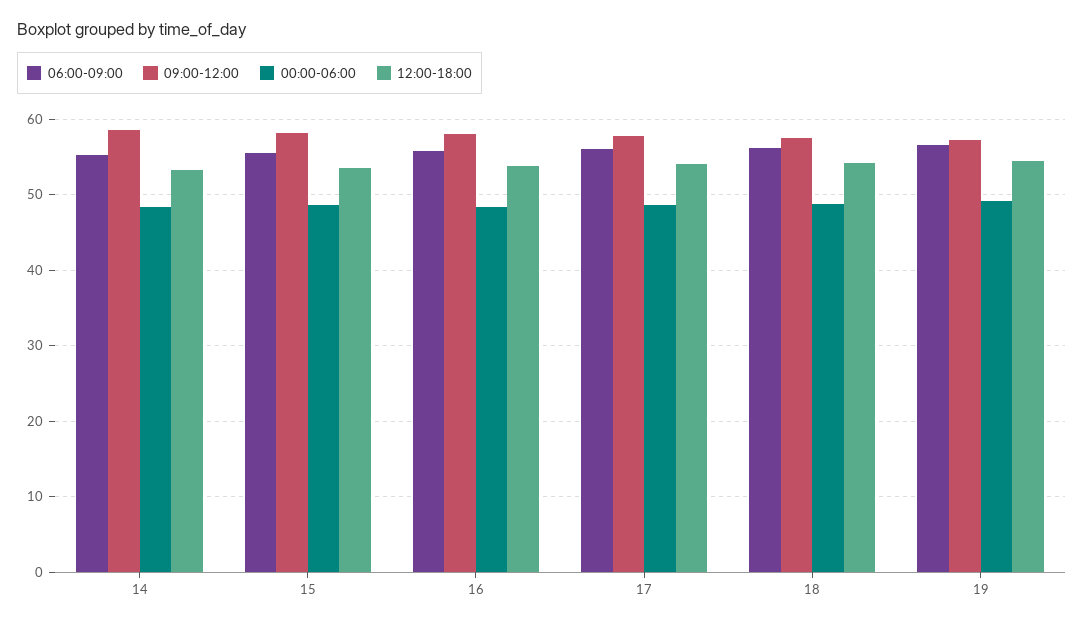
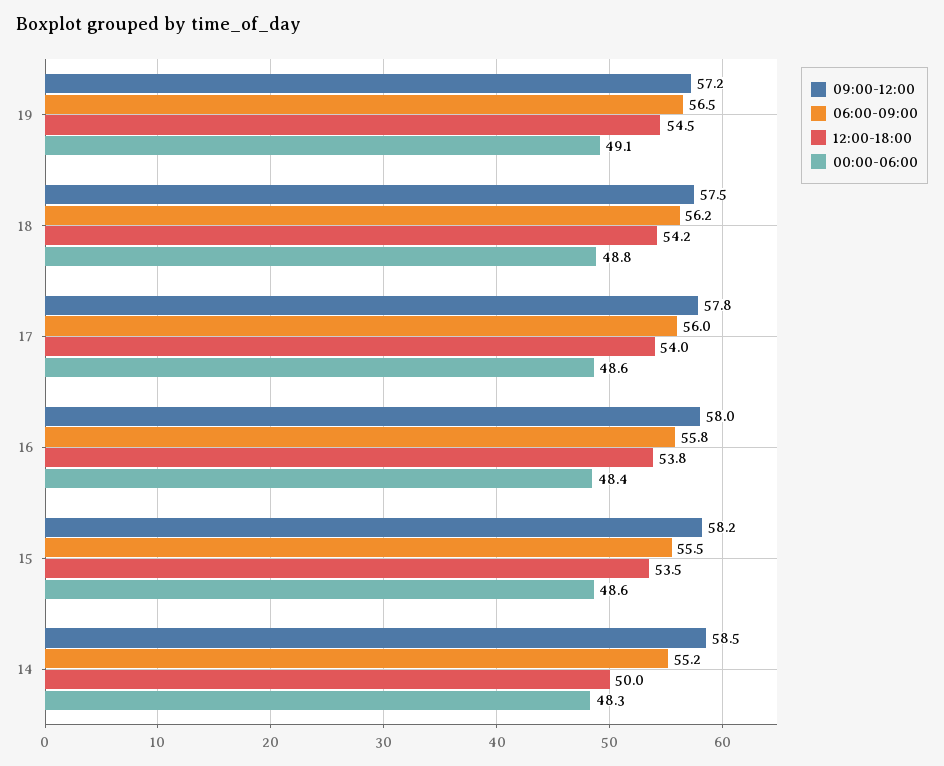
12:00-18:00, 14: 53 -> 50

